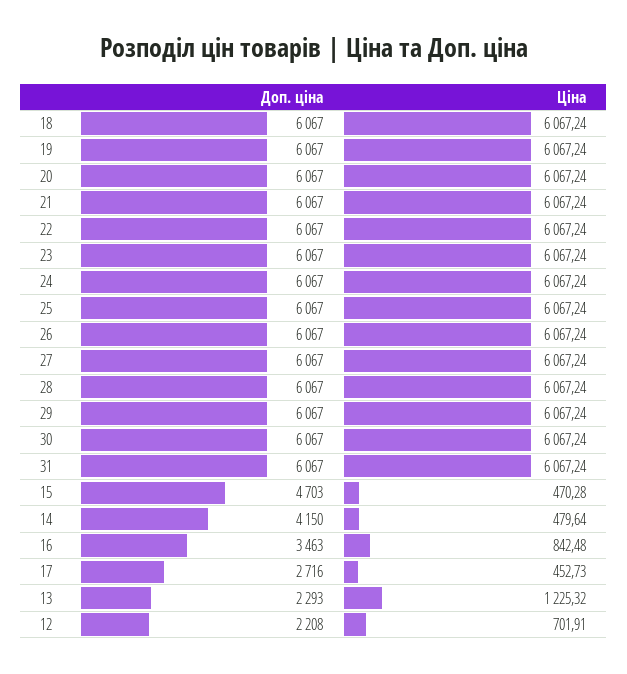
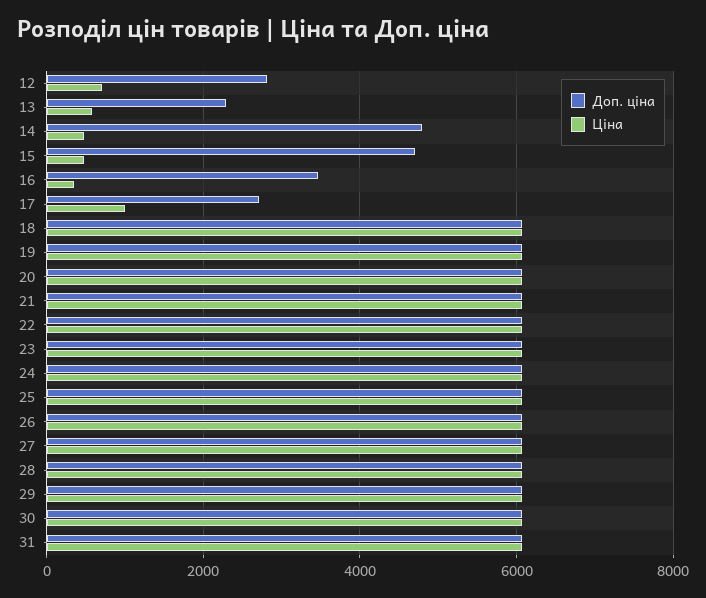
Доп. ціна, 14: 4150 -> 4800
Ціна, 16: 842.48 -> 400
Ціна, 17: 452.73 -> 1000
Ціна, 13: 1225.32 -> 600
Доп. ціна, 12: 2208 -> 2800

